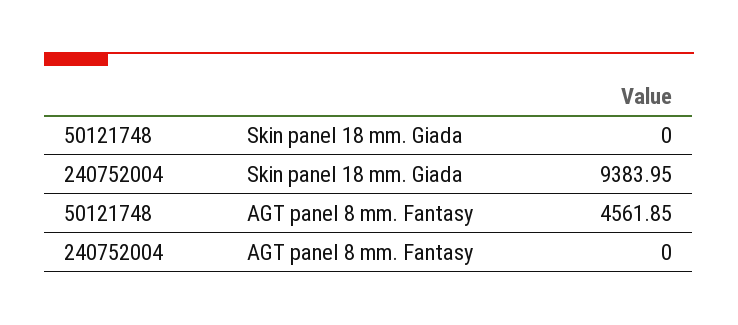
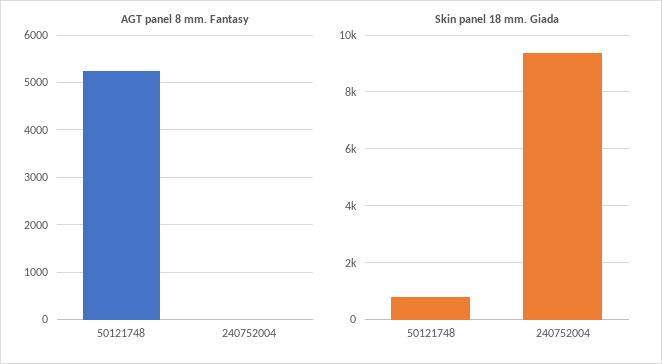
Skin panel 18 mm. Giada, 50121748: 0 -> 750
AGT panel 8 mm. Fantasy, 50121748: 4561.85 -> 5200

